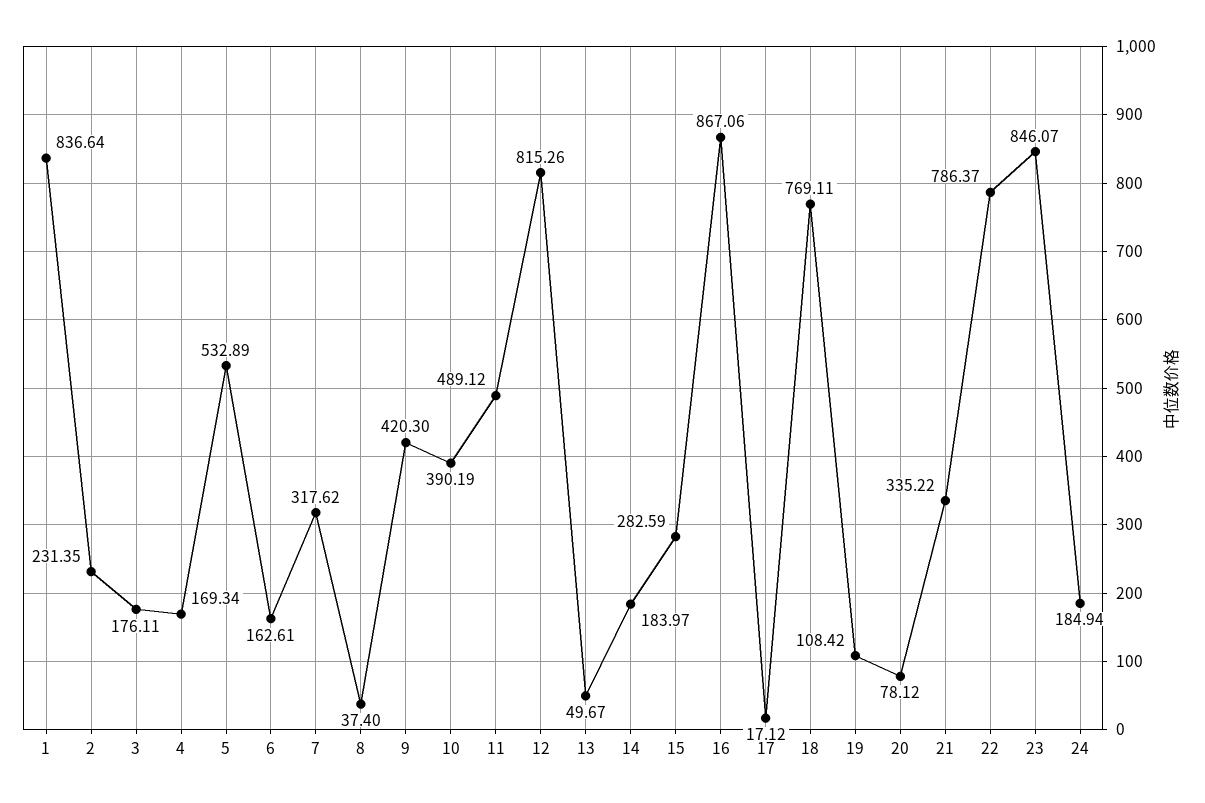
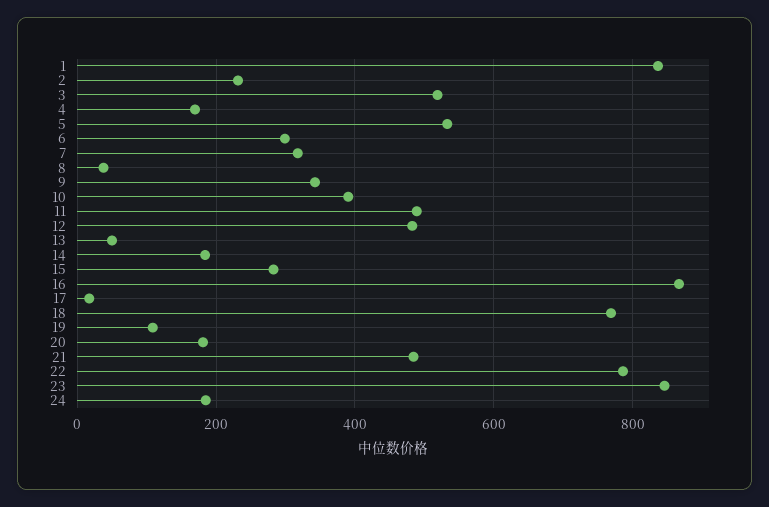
3: 176.11 -> 520
6: 162.61 -> 300
9: 420.3 -> 340
12: 815.26 -> 480
20: 78.12 -> 180
21: 335.22 -> 480

